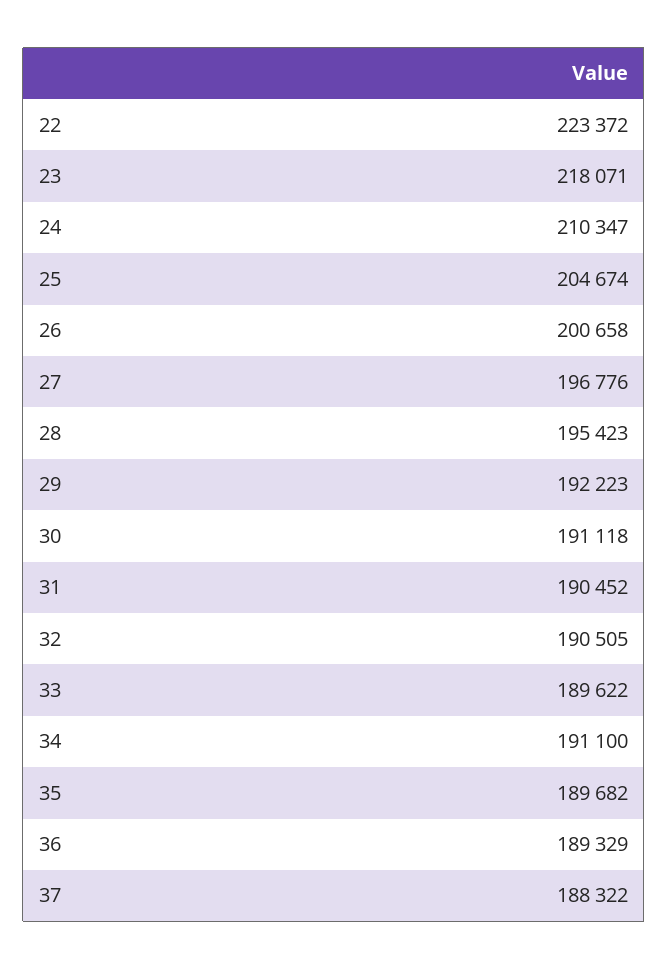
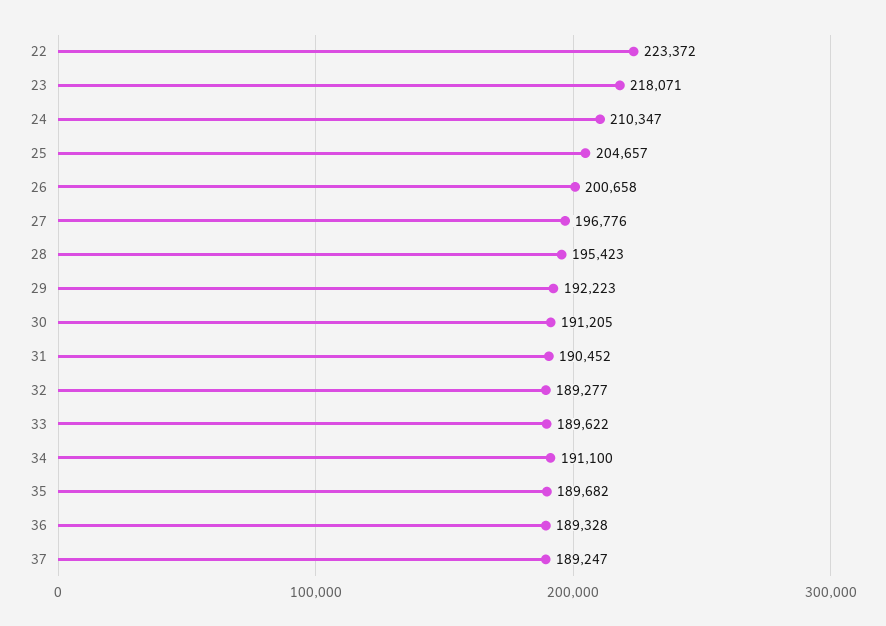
25: 204674 -> 204657
30: 191118 -> 191205
32: 190505 -> 189277
36: 189329 -> 189328
37: 188322 -> 189247

